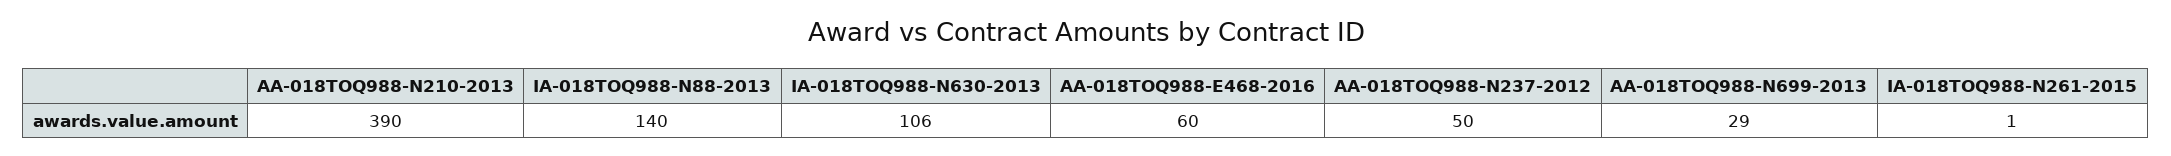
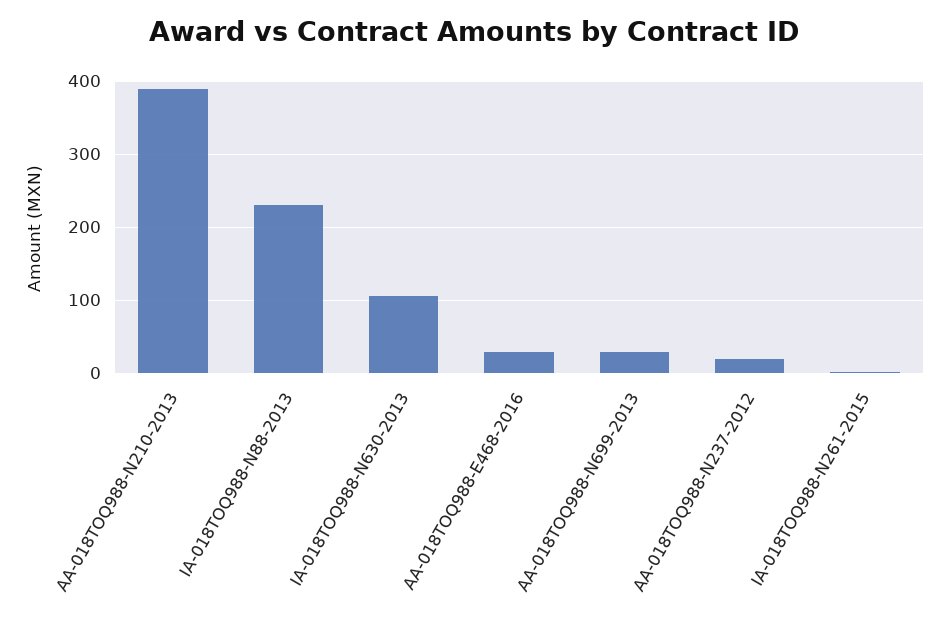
IA-018TOQ988-N88-2013: 140 -> 230
AA-018TOQ988-E468-2016: 60 -> 30
AA-018TOQ988-N237-2012: 50 -> 20

